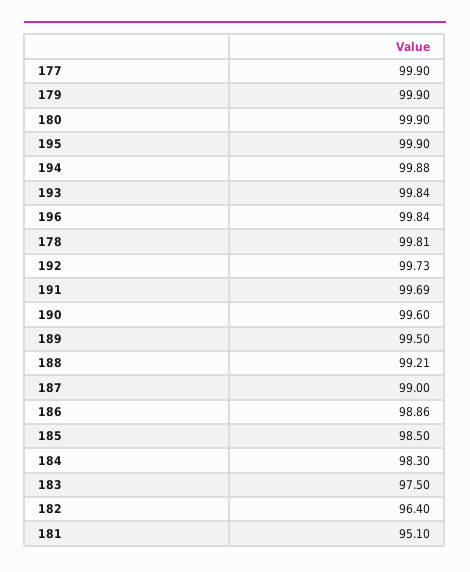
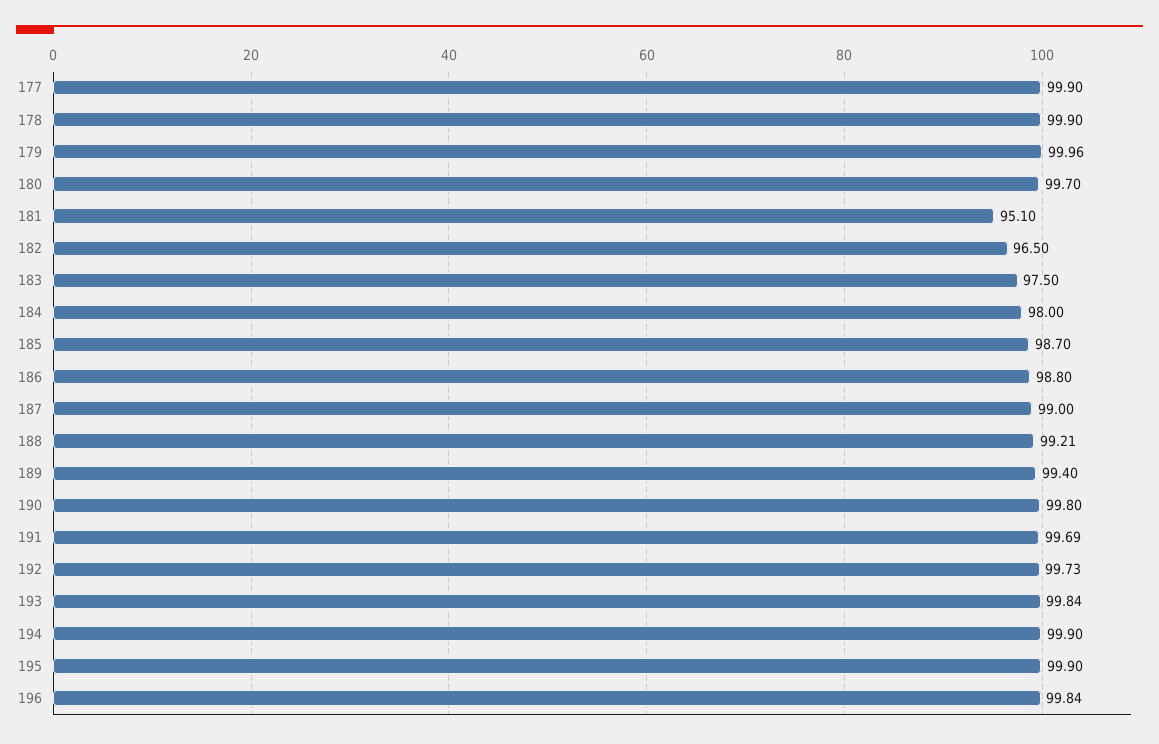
179: 99.9 -> 99.96
180: 99.9 -> 99.7
194: 99.88 -> 99.9
178: 99.81 -> 99.9
190: 99.6 -> 99.8
189: 99.5 -> 99.4
186: 98.86 -> 98.8
185: 98.5 -> 98.7
184: 98.3 -> 98
182: 96.4 -> 96.5

